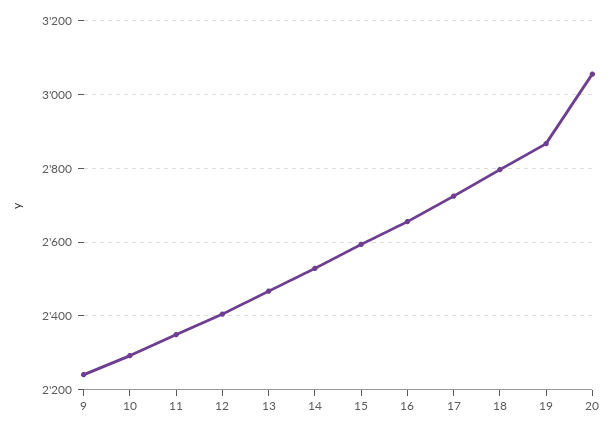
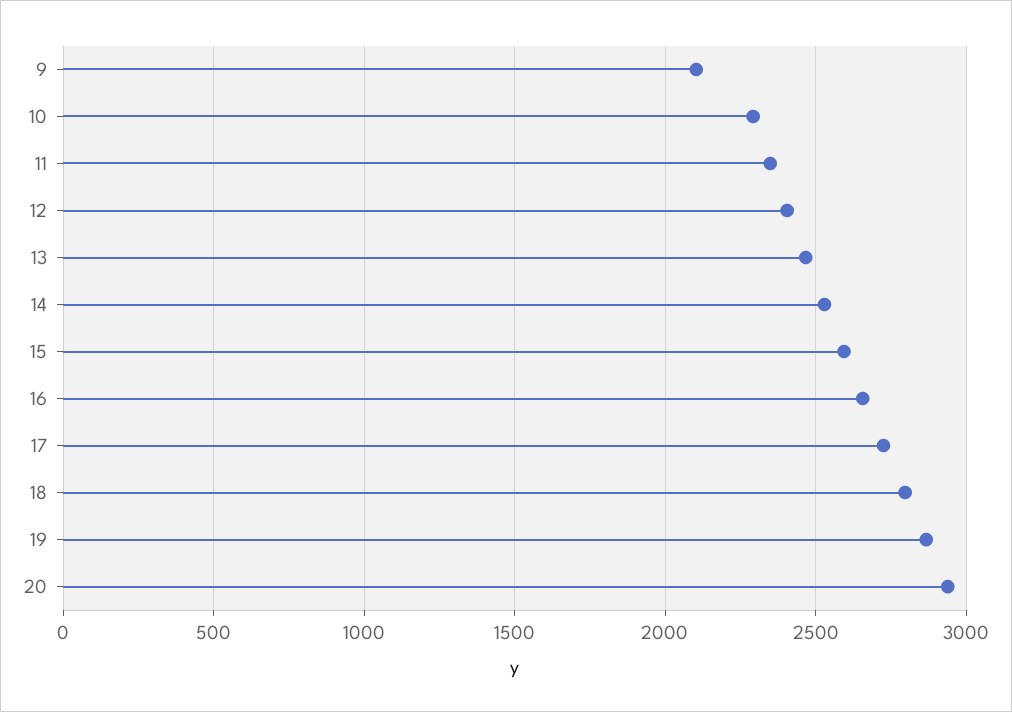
9: 2240 -> 2100
20: 3060 -> 2950

